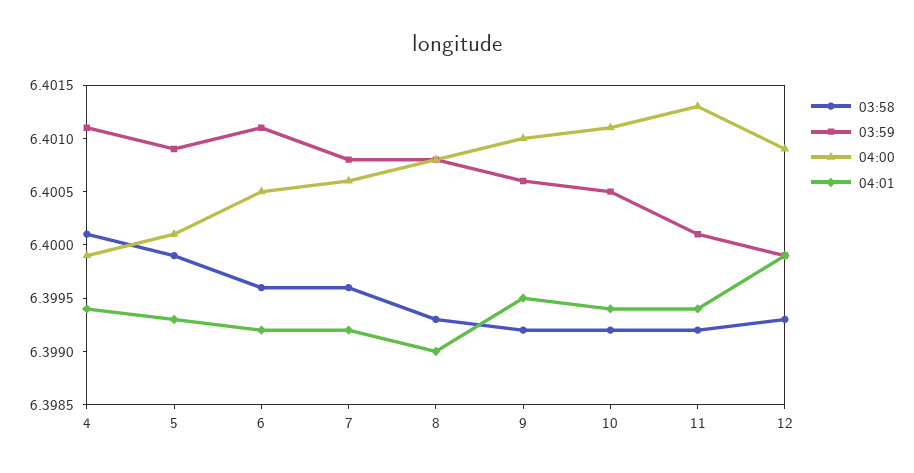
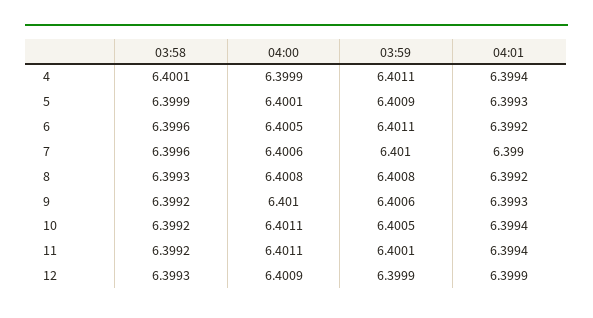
03:59, 7: 6.4008 -> 6.401
04:01, 7: 6.3992 -> 6.399
04:01, 8: 6.399 -> 6.3992
04:01, 9: 6.3995 -> 6.3993
04:00, 11: 6.4013 -> 6.4011

